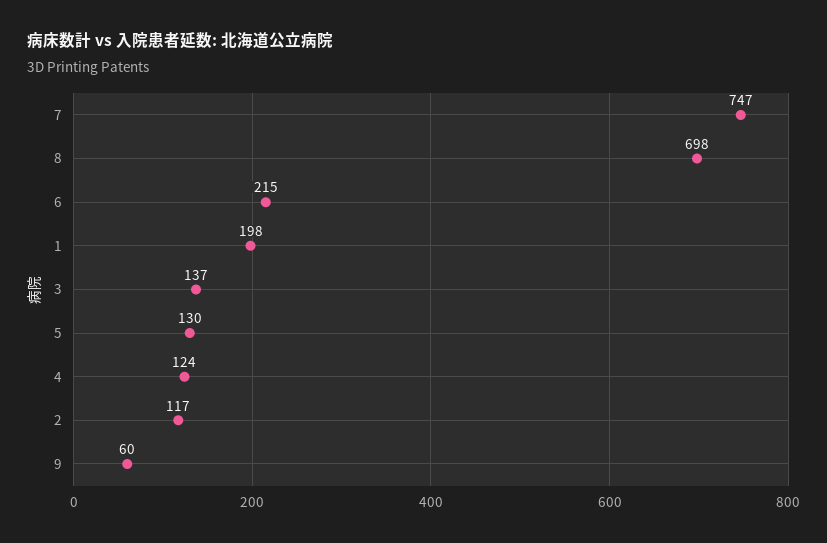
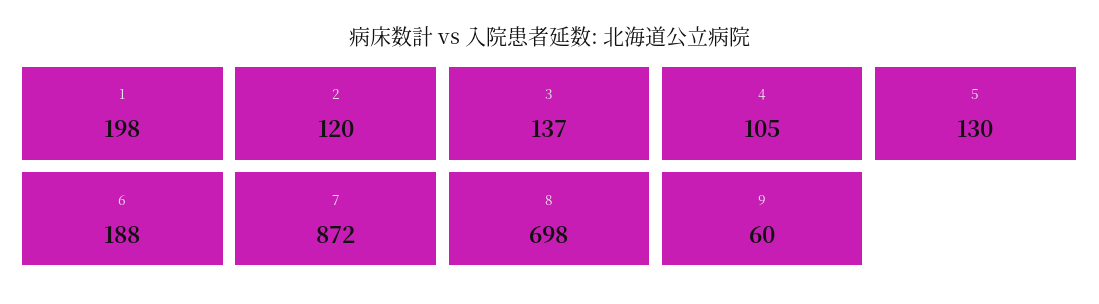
7: 747 -> 872
6: 215 -> 188
4: 124 -> 105
2: 117 -> 120

